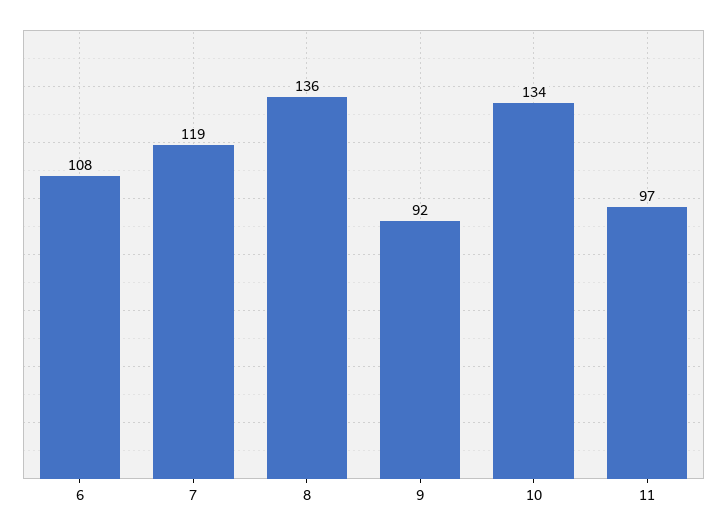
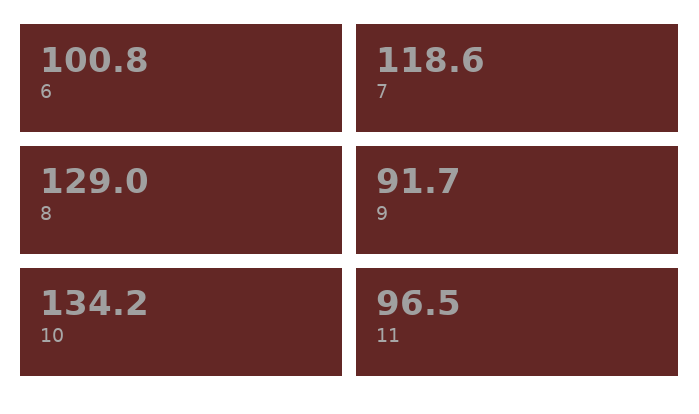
6: 108 -> 100.8
8: 136 -> 129

